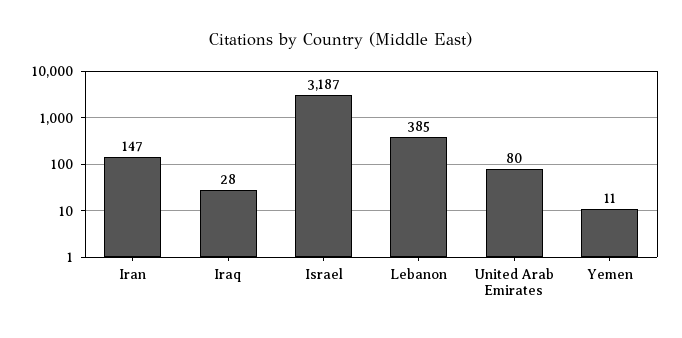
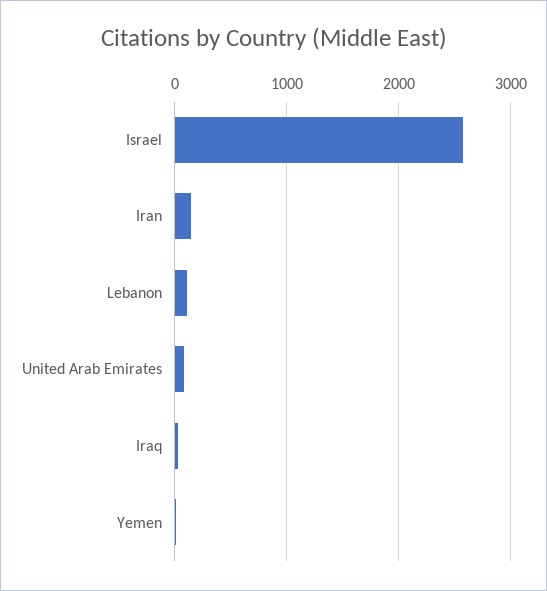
Israel: 3187 -> 2600
Lebanon: 385 -> 100

